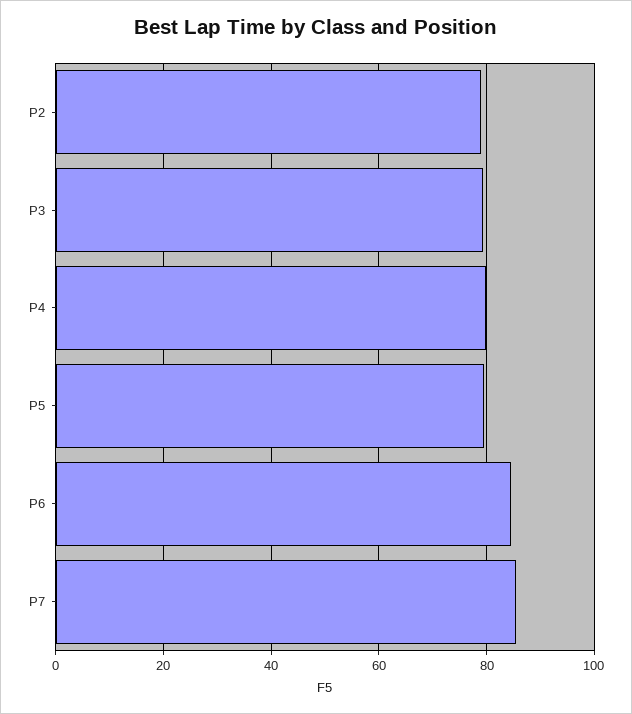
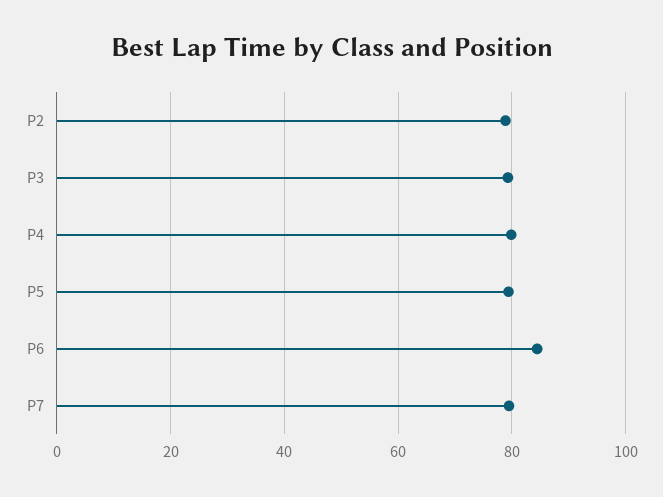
P7: 86 -> 80

